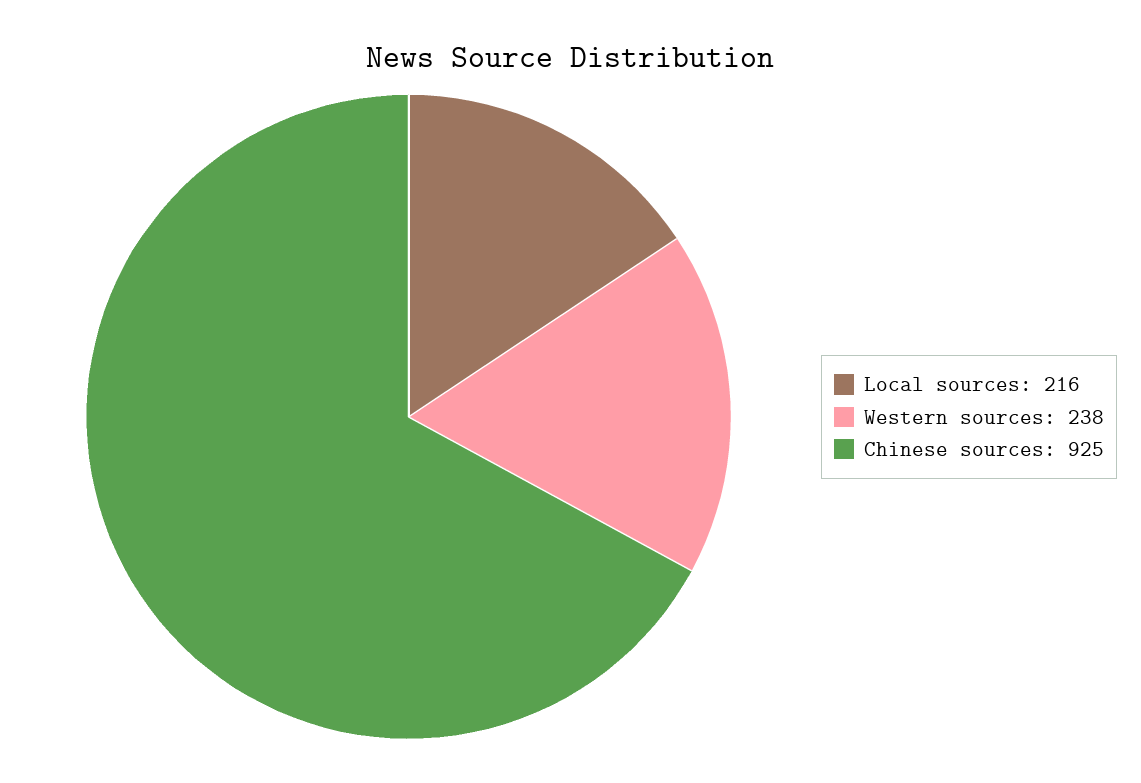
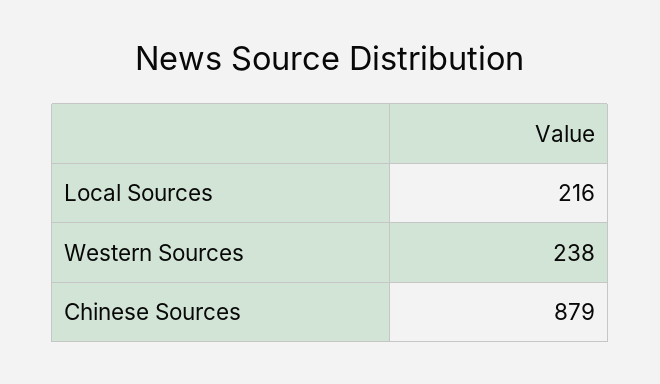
Chinese sources: 925 -> 879

